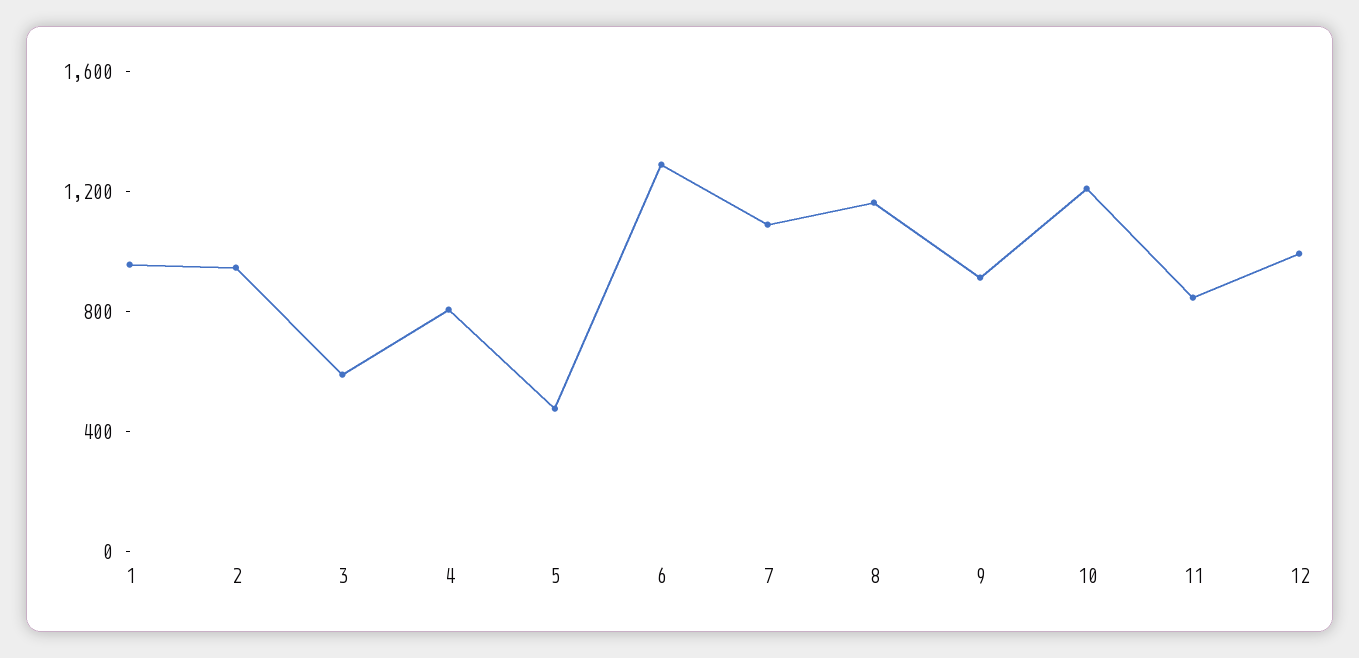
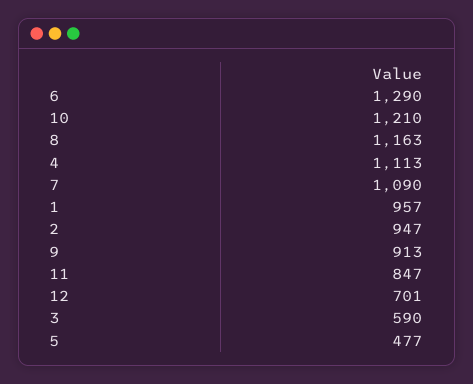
4: 800 -> 1113
12: 1000 -> 701

